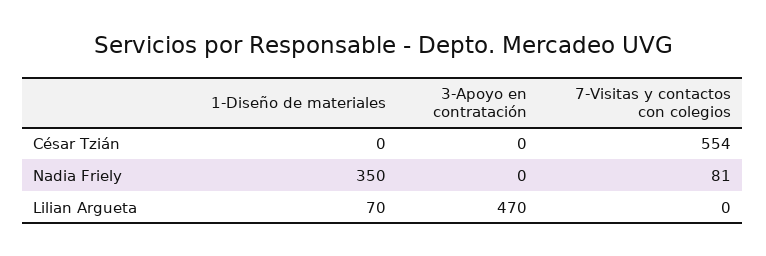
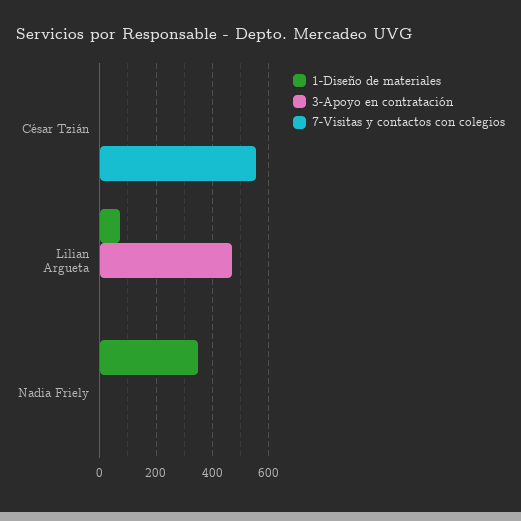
7-Visitas y contactos con colegios, Nadia Friely: 81 -> 0

